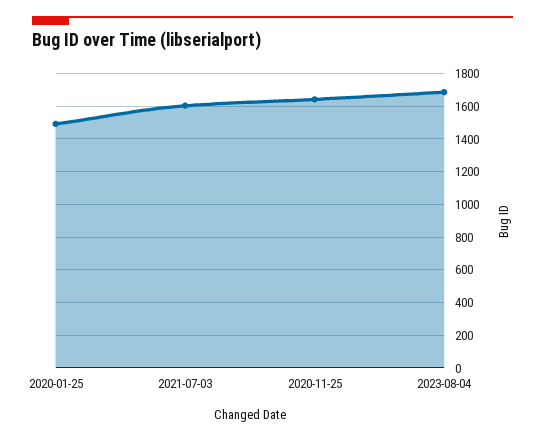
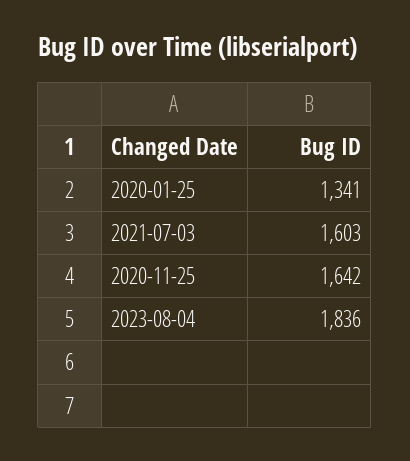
2020-01-25: 1500 -> 1341
2023-08-04: 1700 -> 1836

